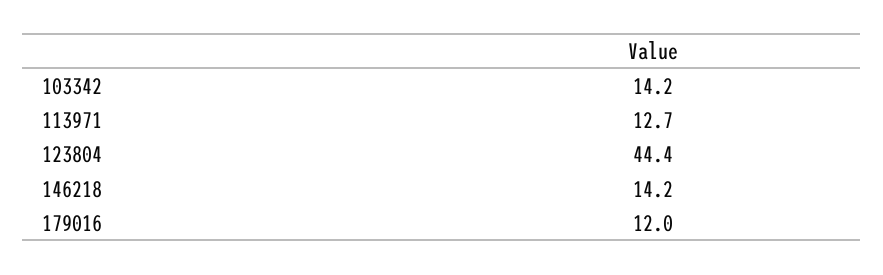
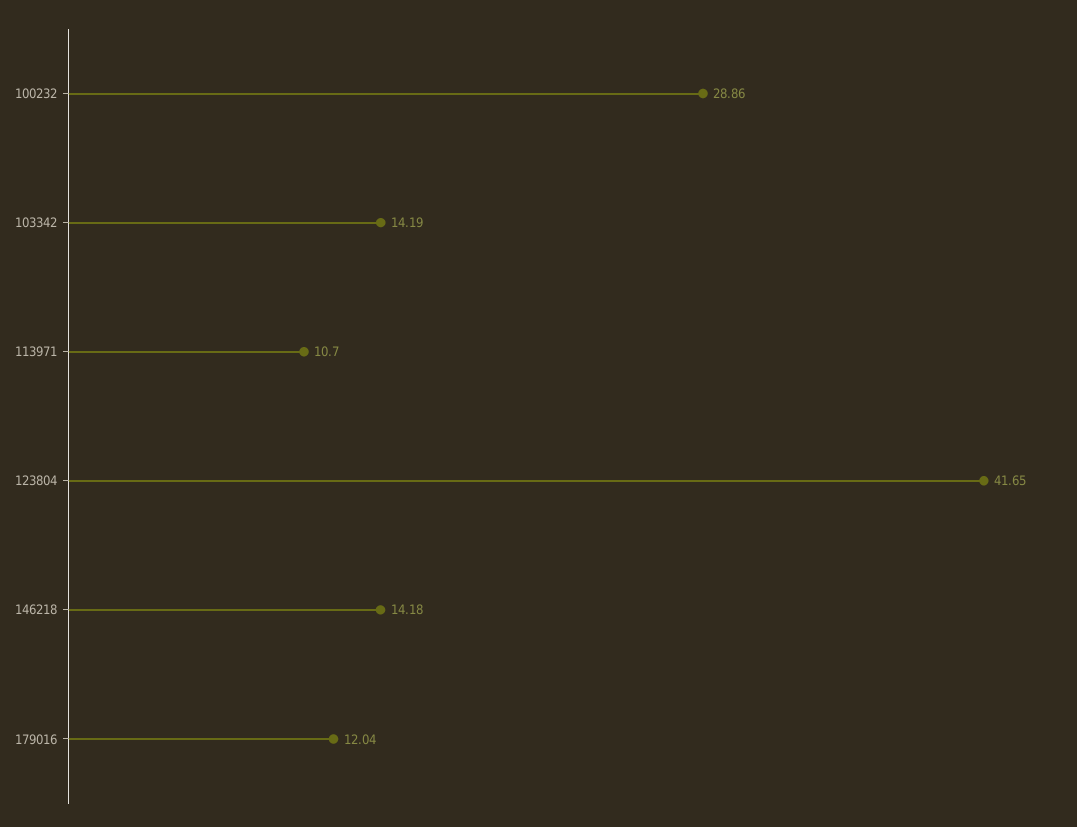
113971: 12.7 -> 10.7
123804: 44.4 -> 41.65
100232: none -> 28.86

